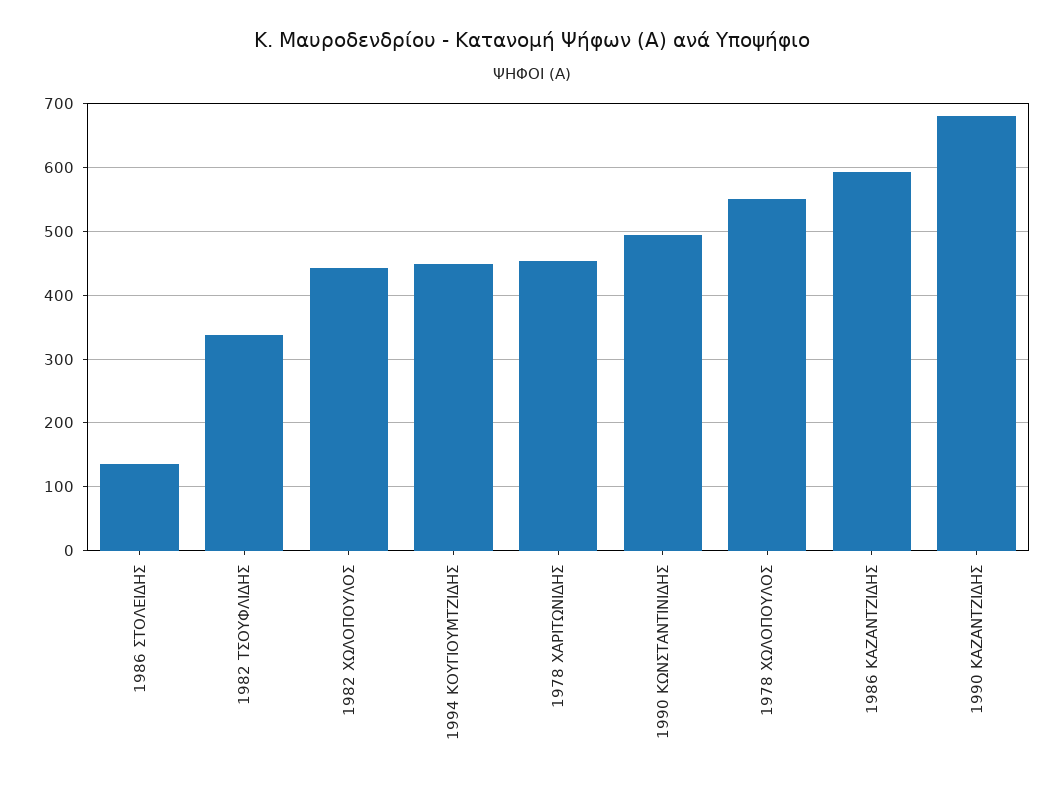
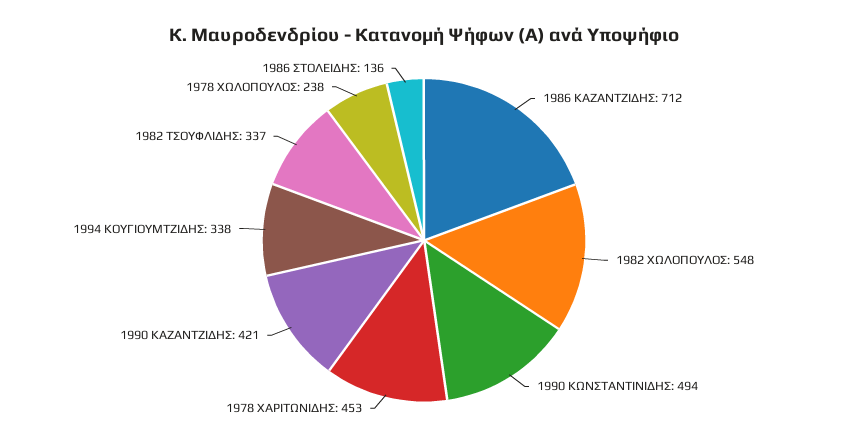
1982 ΧΩΛΟΠΟΥΛΟΣ: 440 -> 548
1994 ΚΟΥΓΙΟΥΜΤΖΙΔΗΣ: 450 -> 338
1978 ΧΩΛΟΠΟΥΛΟΣ: 550 -> 238
1986 ΚΑΖΑΝΤΖΙΔΗΣ: 590 -> 712
1990 ΚΑΖΑΝΤΖΙΔΗΣ: 680 -> 421

